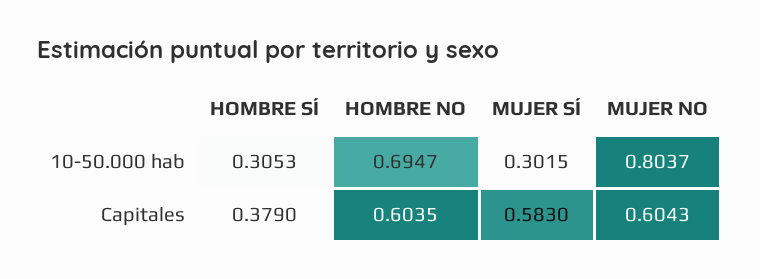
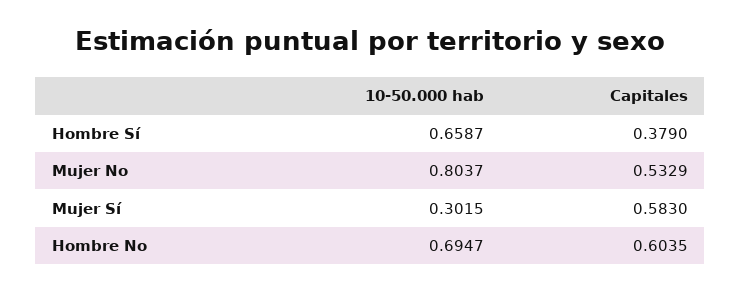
HOMBRE SÍ, 10-50.000 hab: 0.3053 -> 0.6587
MUJER NO, Capitales: 0.6043 -> 0.5329

